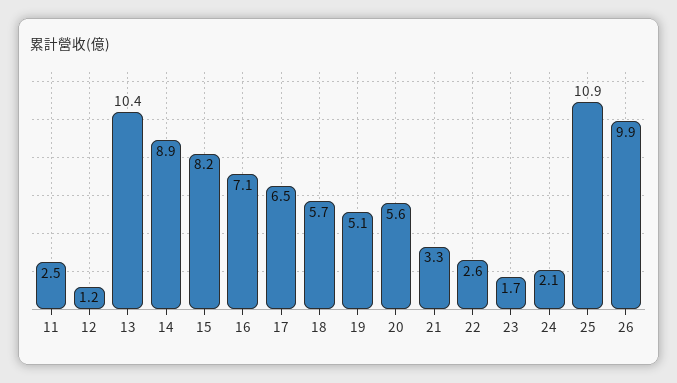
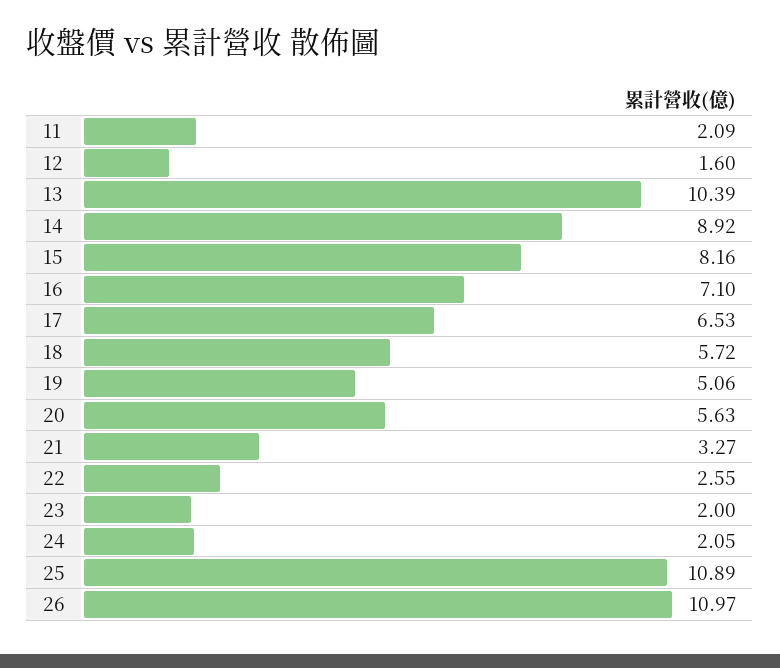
11: 2.5 -> 2.09
12: 1.2 -> 1.6
23: 1.7 -> 2
26: 9.9 -> 10.97

